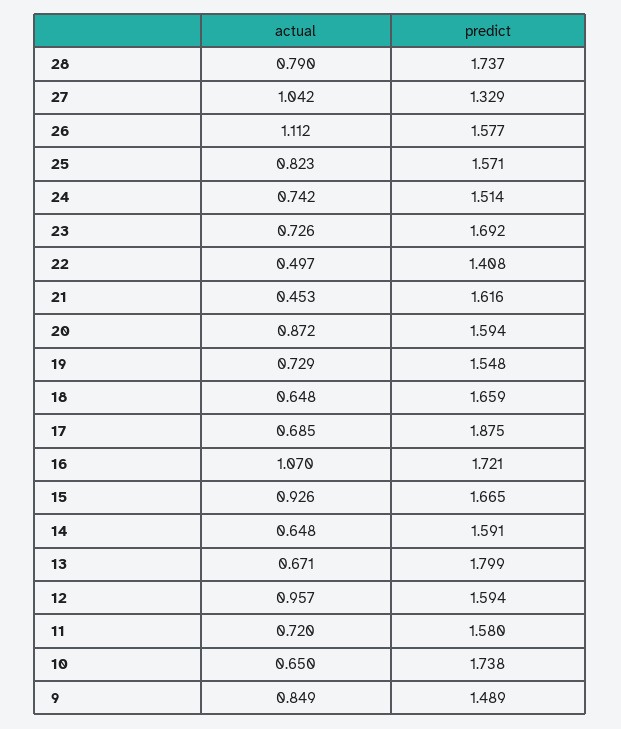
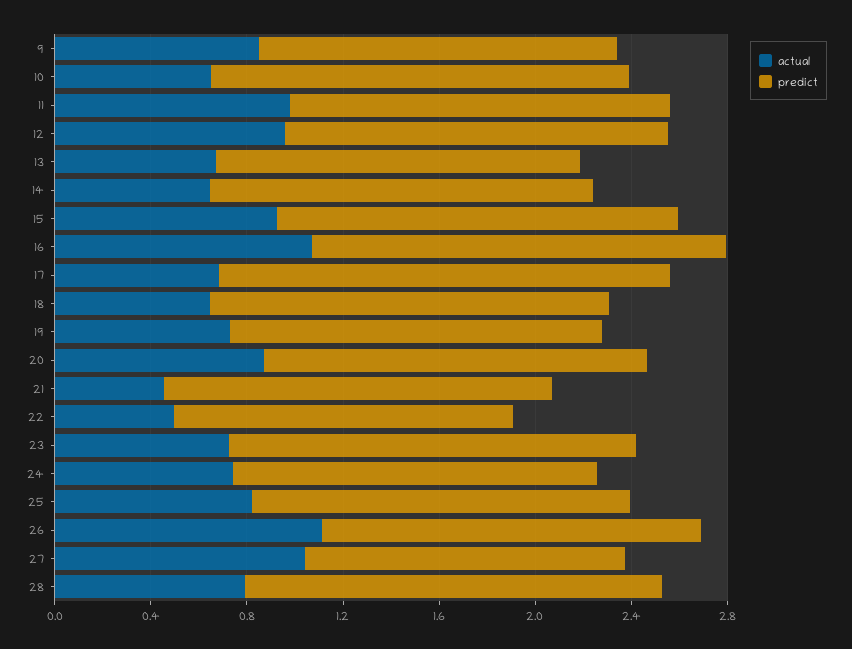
predict, 13: 1.799 -> 1.5
actual, 11: 0.72 -> 1

